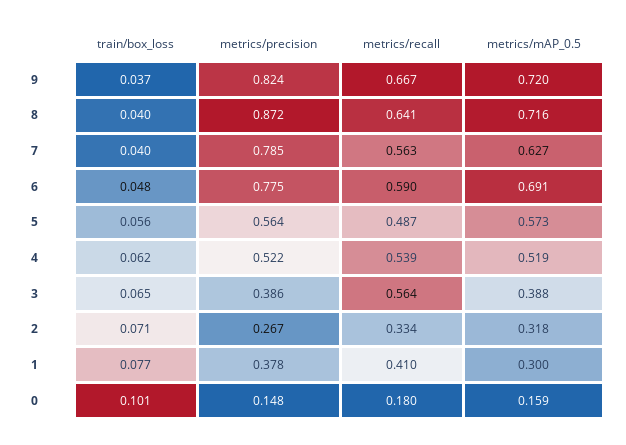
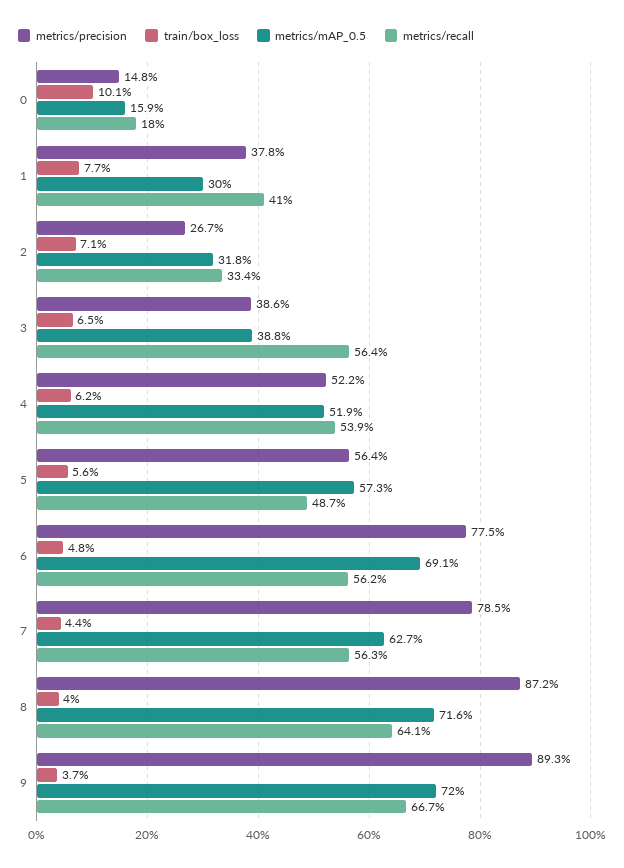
metrics/precision, 9: 0.824 -> 0.893
train/box_loss, 7: 0.04 -> 0.044
metrics/recall, 6: 0.59 -> 0.562

